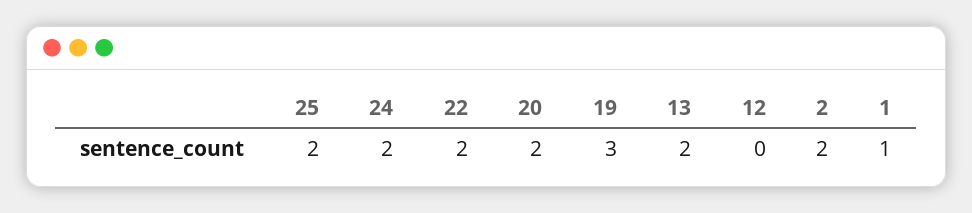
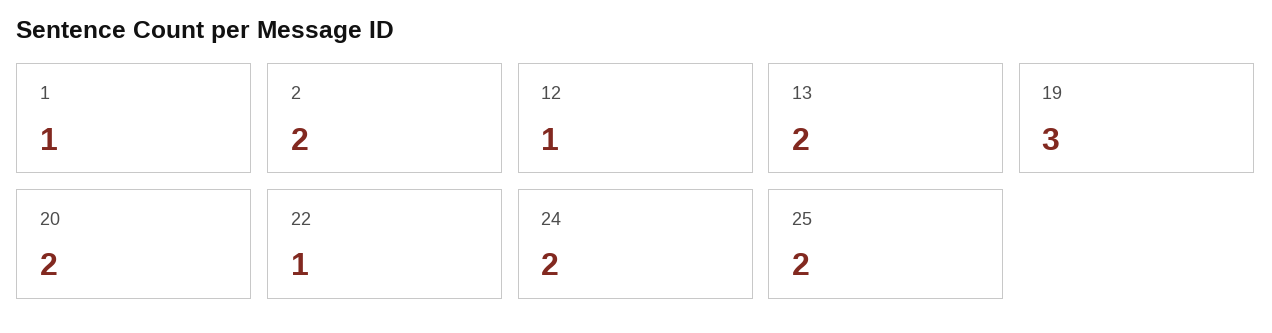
22: 2 -> 1
12: 0 -> 1

